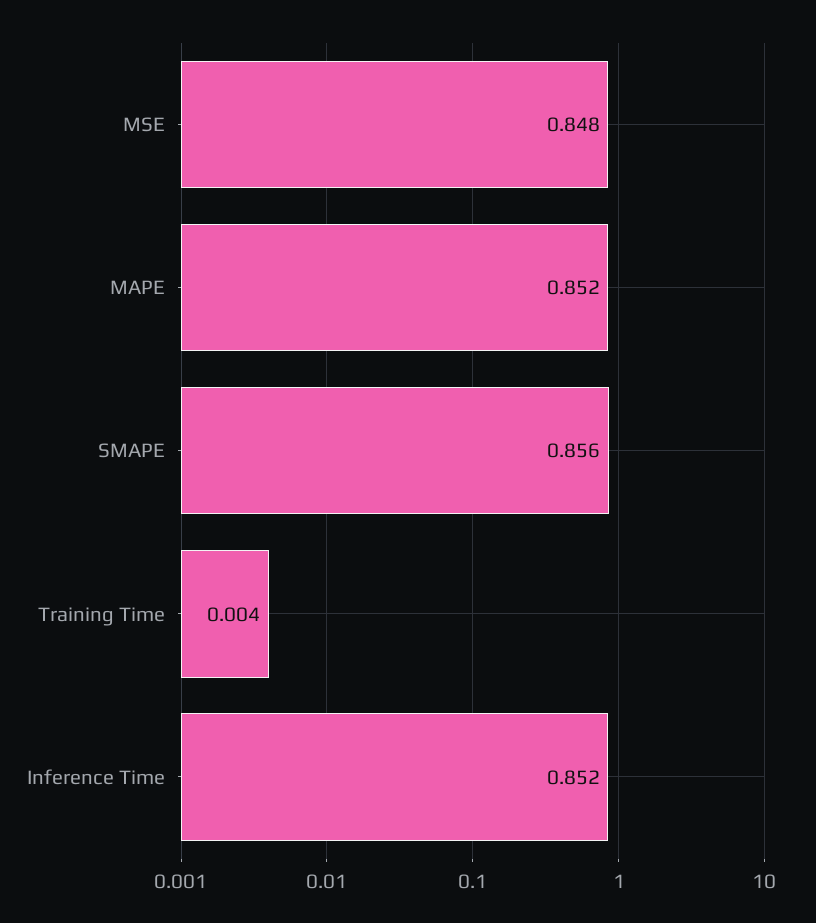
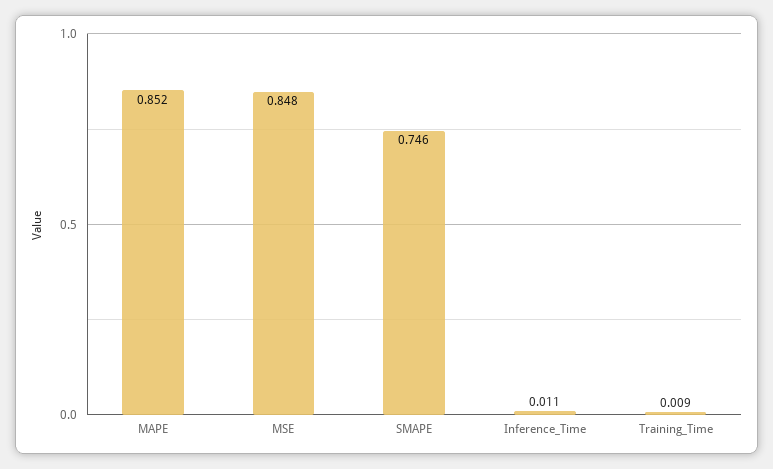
SMAPE: 0.856 -> 0.746
Training Time: 0.004 -> 0.009
Inference Time: 0.852 -> 0.011

